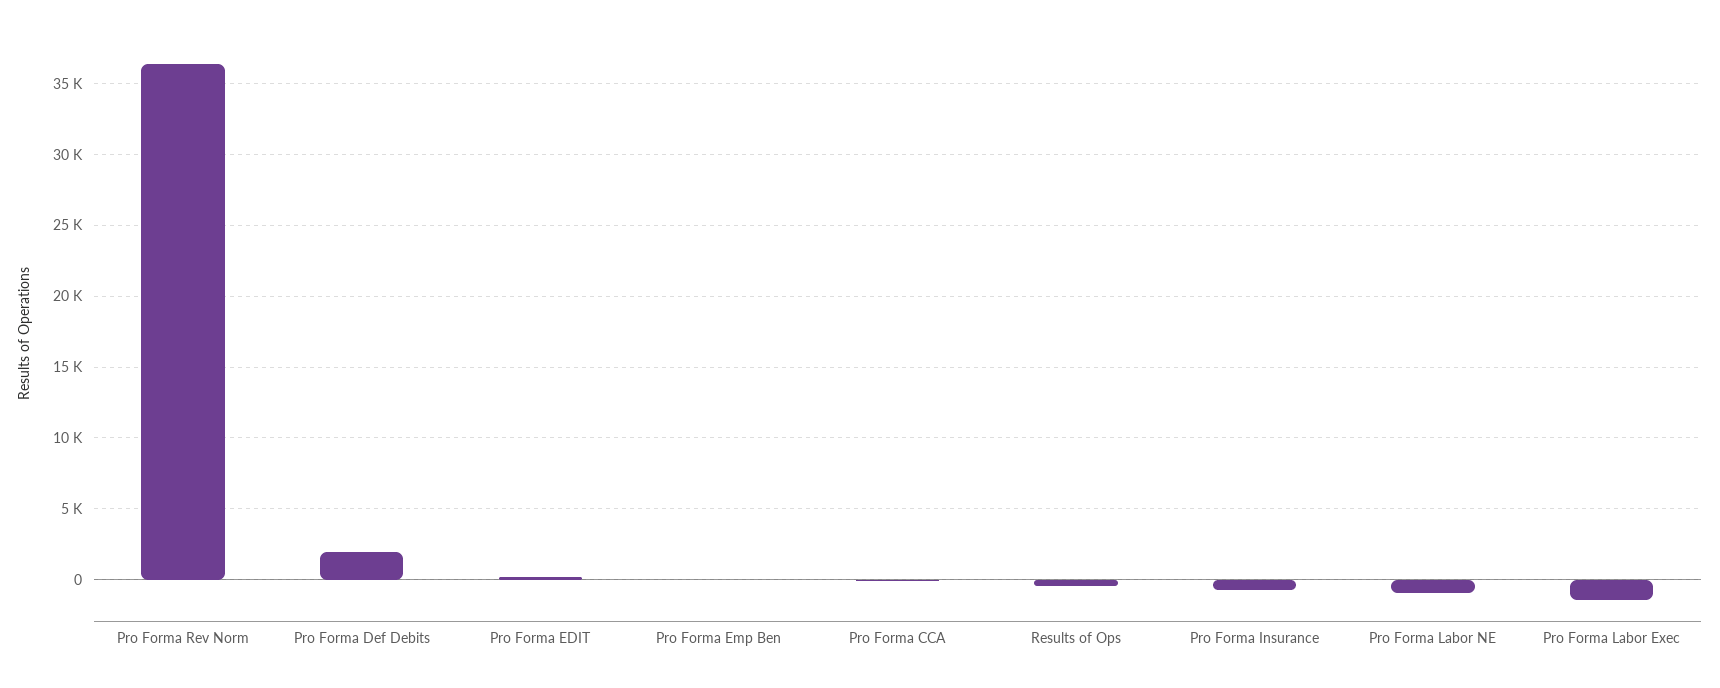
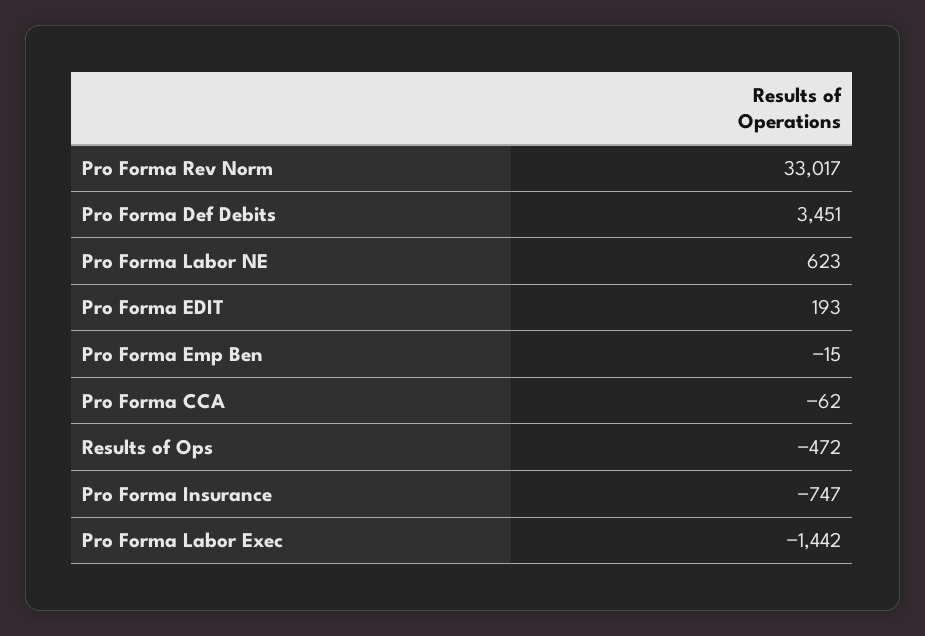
Pro Forma Rev Norm: 36500 -> 33017
Pro Forma Def Debits: 2000 -> 3451
Pro Forma Labor NE: -1000 -> 623

